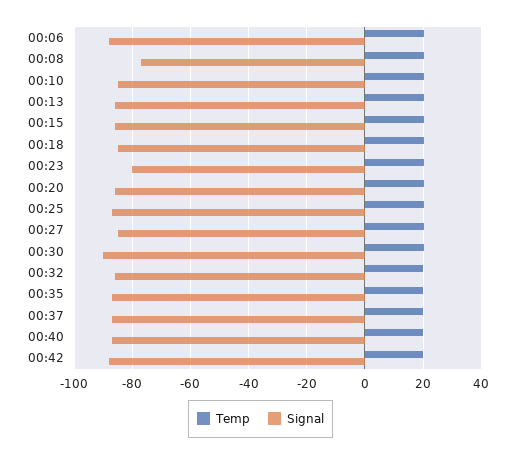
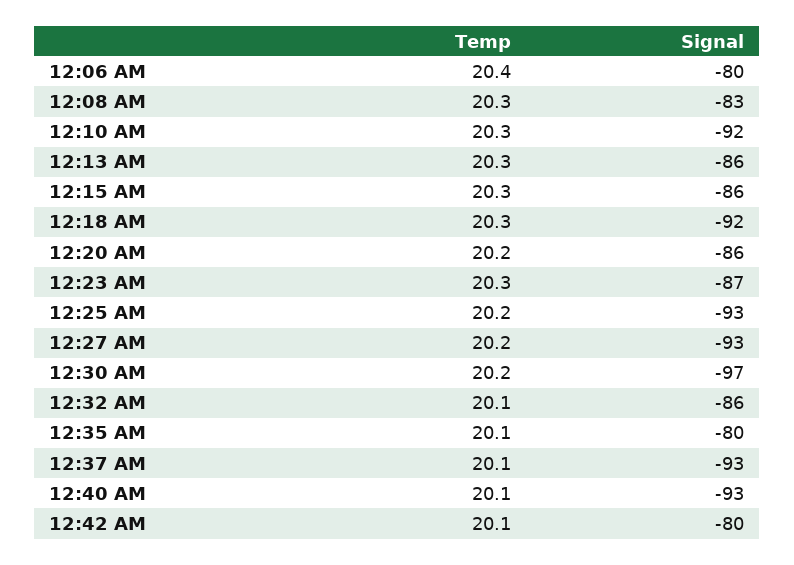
Signal, 00:06: -87.5 -> -80
Signal, 00:08: -77.5 -> -83
Signal, 00:10: -85 -> -92
Signal, 00:18: -85 -> -92
Signal, 00:23: -80 -> -87
Signal, 00:25: -87.5 -> -93
Signal, 00:27: -85 -> -93
Signal, 00:30: -90 -> -97
Signal, 00:35: -87.5 -> -80
Signal, 00:37: -87.5 -> -93
Signal, 00:40: -87.5 -> -93
Signal, 00:42: -87.5 -> -80

